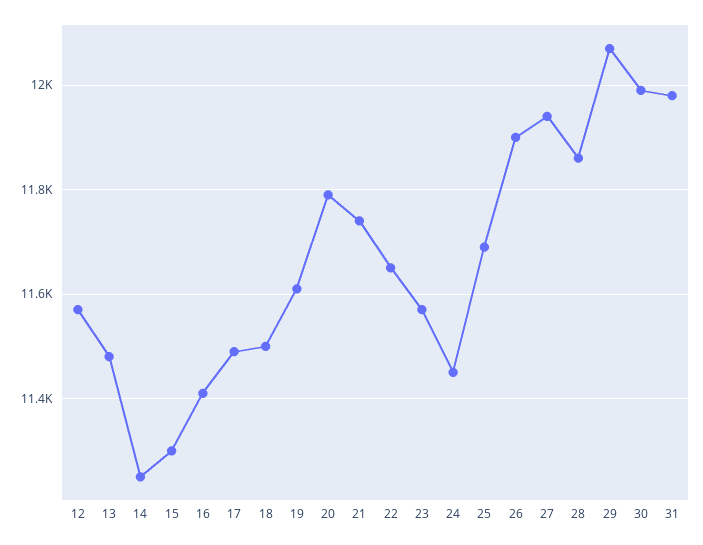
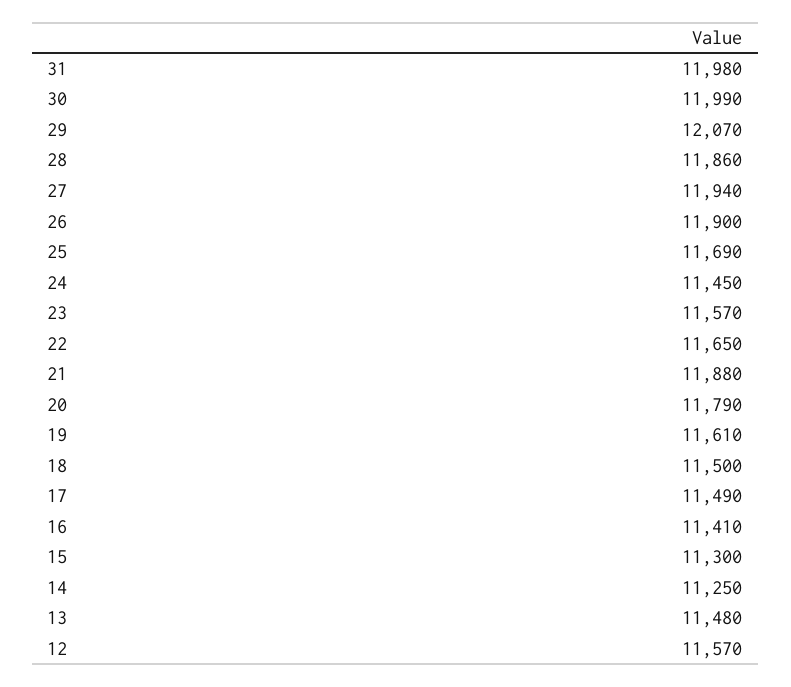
21: 11740 -> 11880

